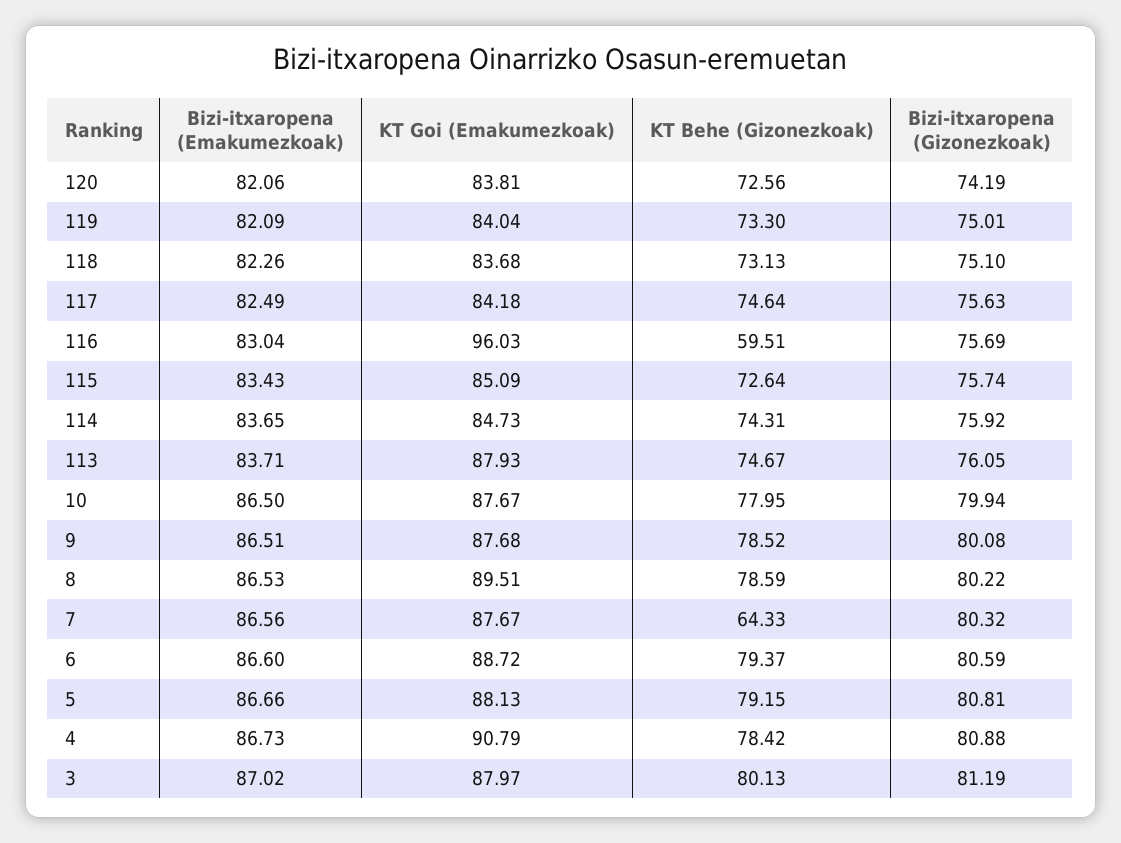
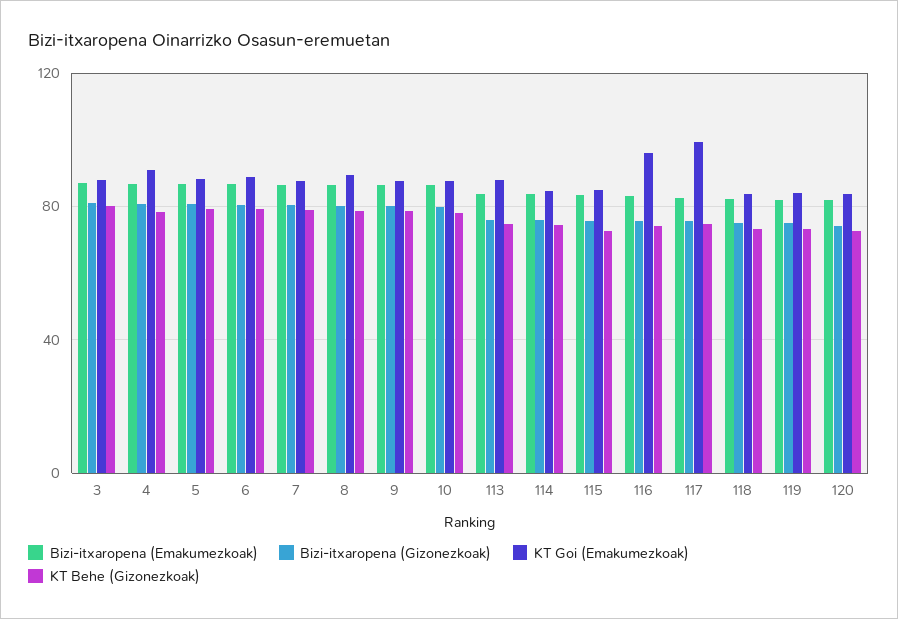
KT Goi (Emakumezkoak), 117: 84.18 -> 100
KT Behe (Gizonezkoak), 116: 59.51 -> 75
KT Behe (Gizonezkoak), 7: 64.33 -> 80

